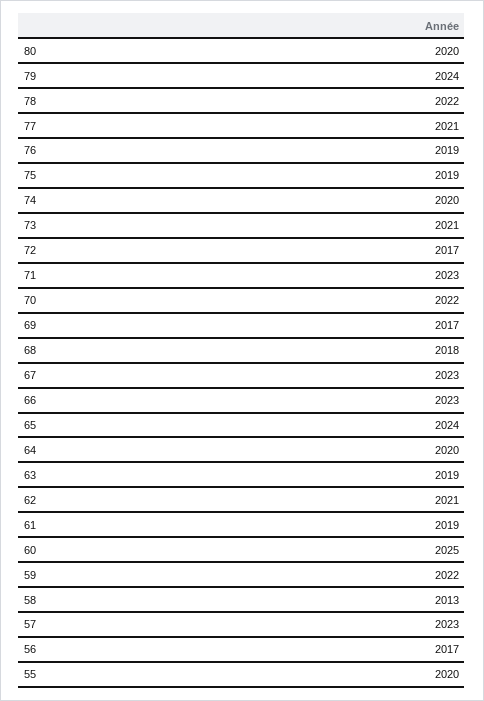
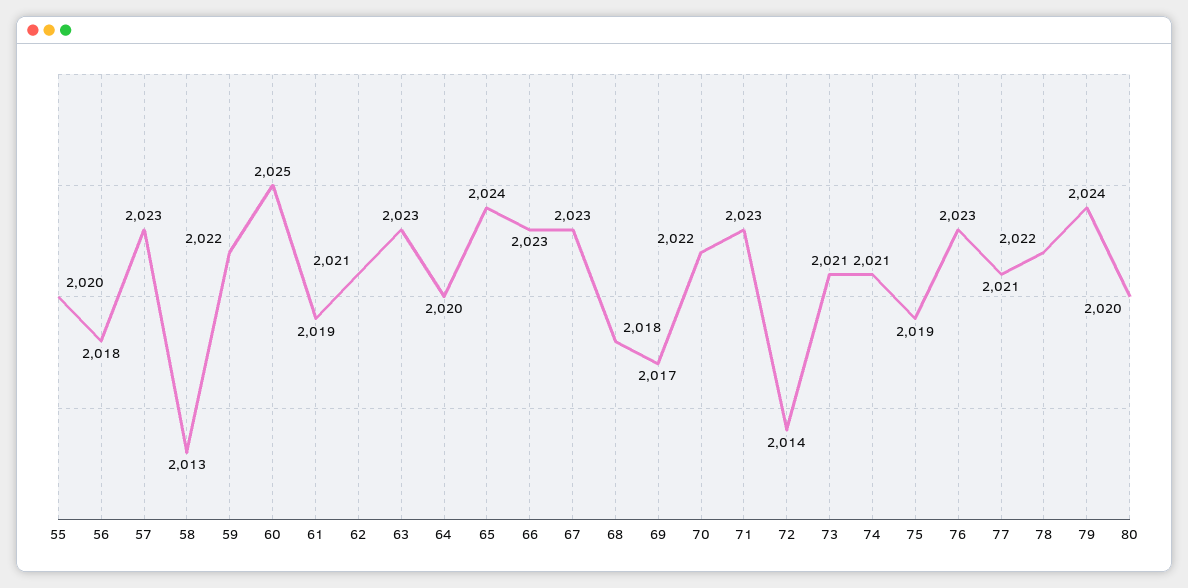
76: 2019 -> 2023
74: 2020 -> 2021
72: 2017 -> 2014
63: 2019 -> 2023
56: 2017 -> 2018

